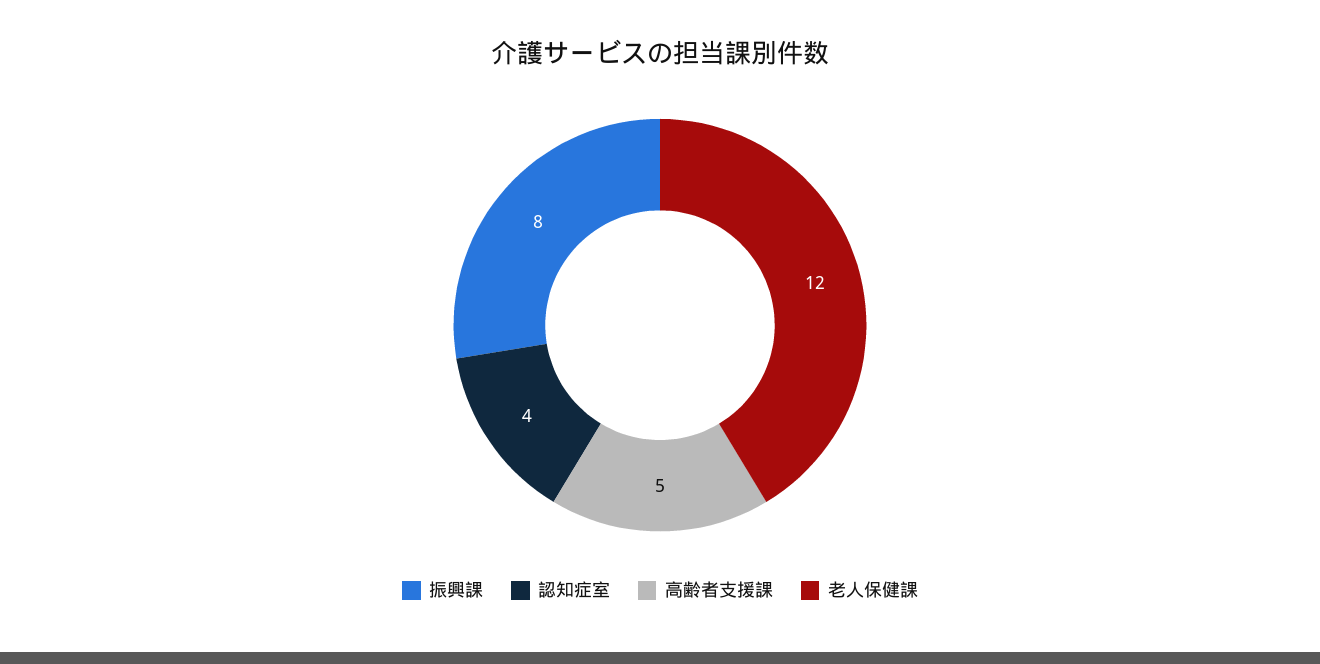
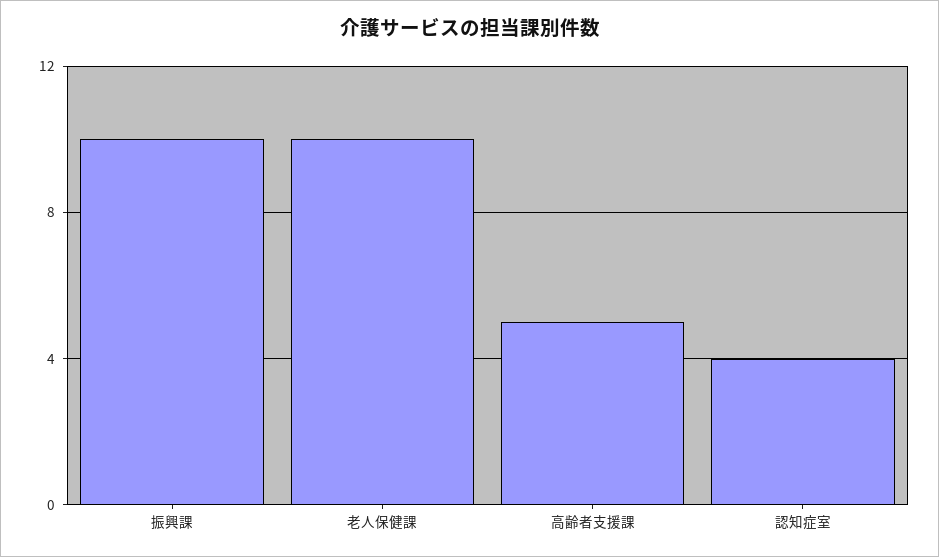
振興課: 8 -> 10
老人保健課: 12 -> 10

